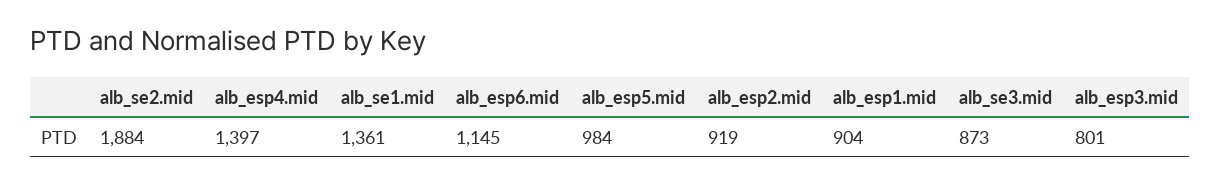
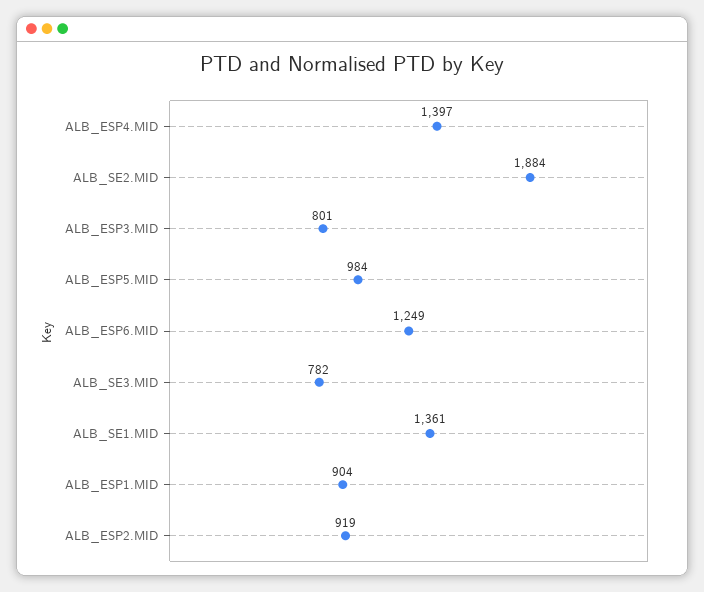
alb_esp6.mid: 1145 -> 1249
alb_se3.mid: 873 -> 782

